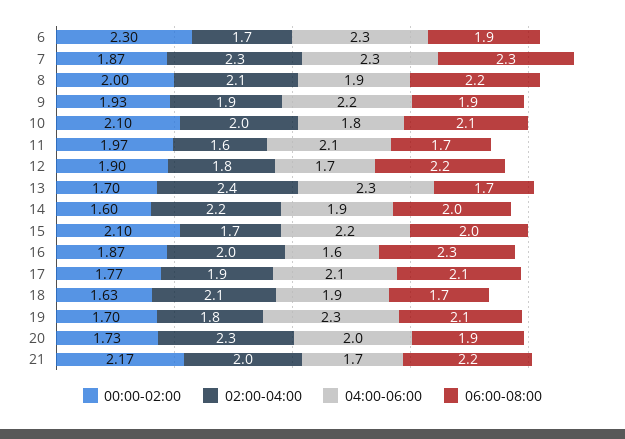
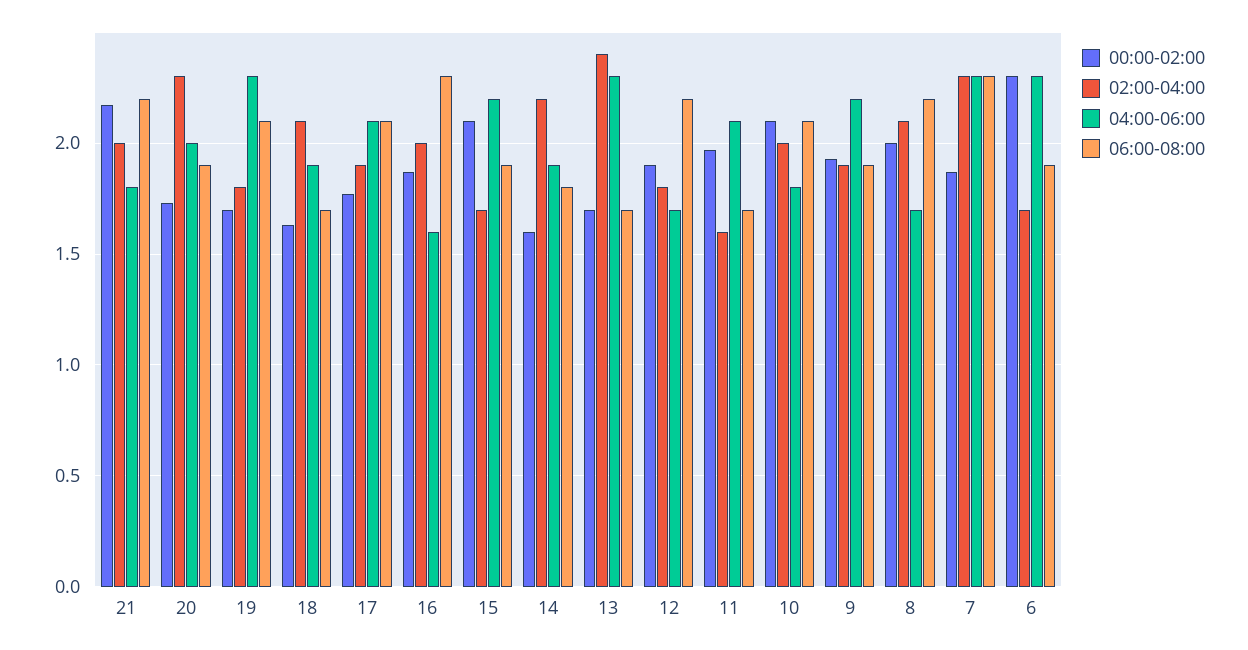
04:00-06:00, 8: 1.9 -> 1.7
06:00-08:00, 14: 2 -> 1.8
06:00-08:00, 15: 2 -> 1.9
04:00-06:00, 21: 1.7 -> 1.8

